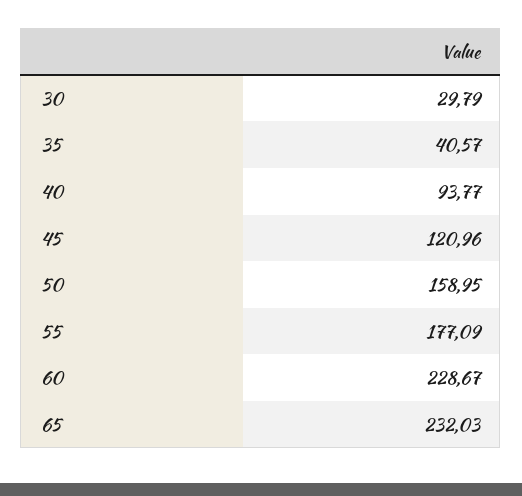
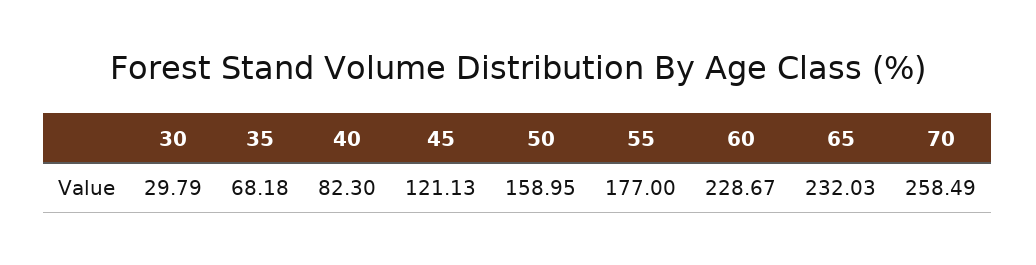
35: 40.57 -> 68.18
40: 93.77 -> 82.3
45: 120.96 -> 121.13
55: 177.09 -> 177
70: none -> 258.49

